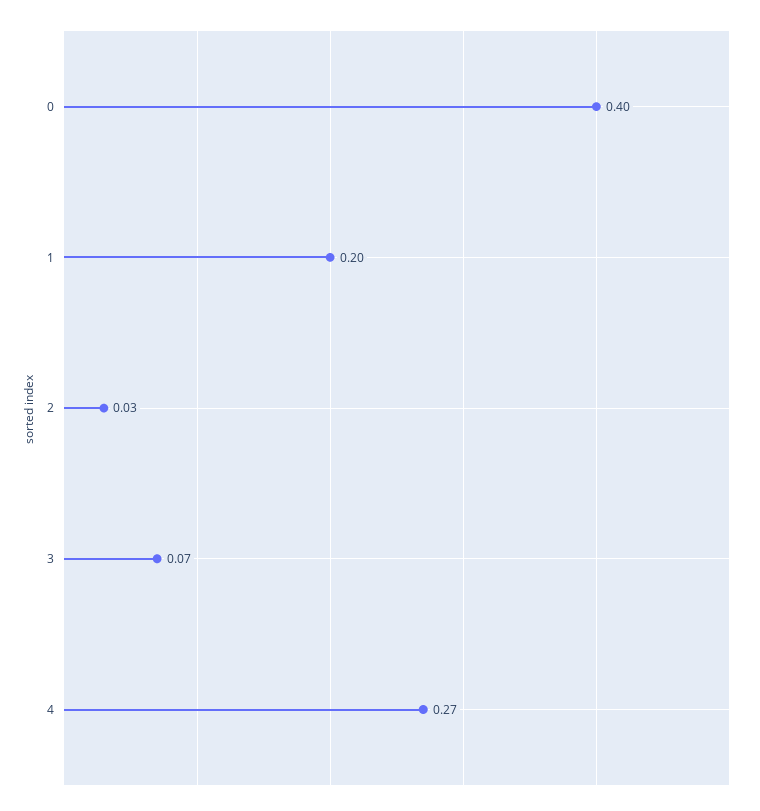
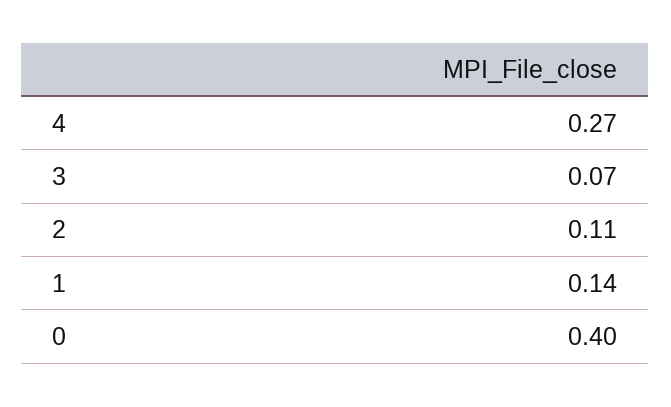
1: 0.2 -> 0.14
2: 0.03 -> 0.11

